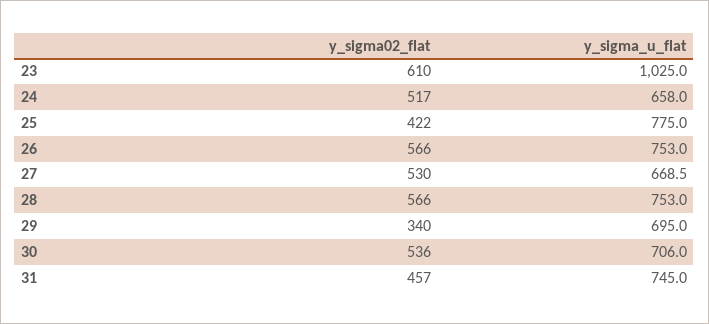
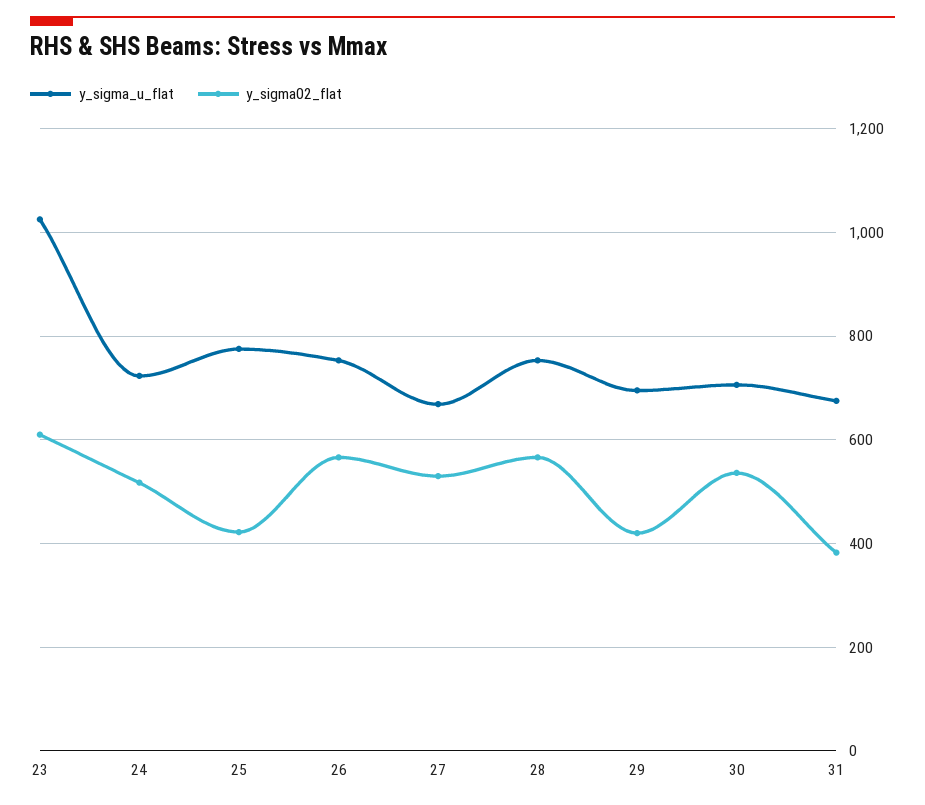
y_sigma_u_flat, 24: 658 -> 720
y_sigma02_flat, 29: 340 -> 420
y_sigma02_flat, 31: 457 -> 380
y_sigma_u_flat, 31: 745 -> 680

